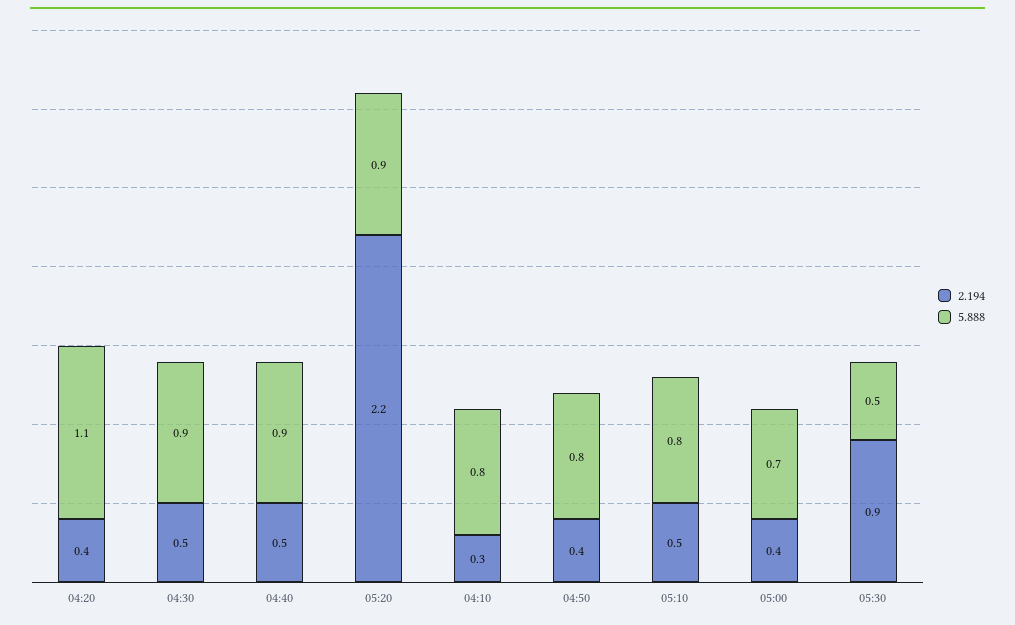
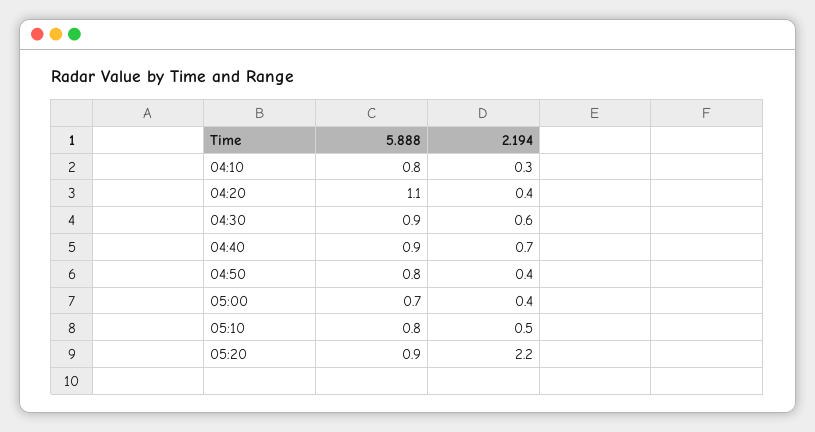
2.194, 04:30: 0.5 -> 0.6
2.194, 04:40: 0.5 -> 0.7
2.194, 05:30: 0.9 -> none
5.888, 05:30: 0.5 -> none

